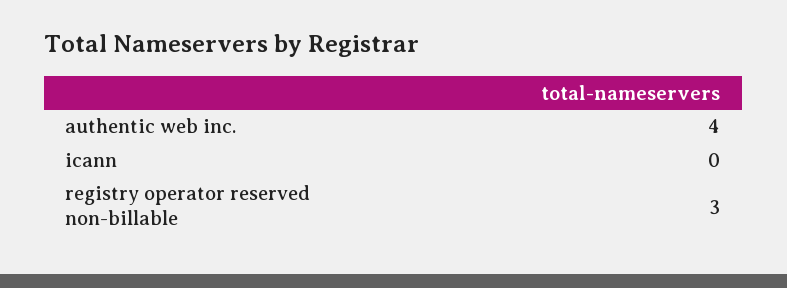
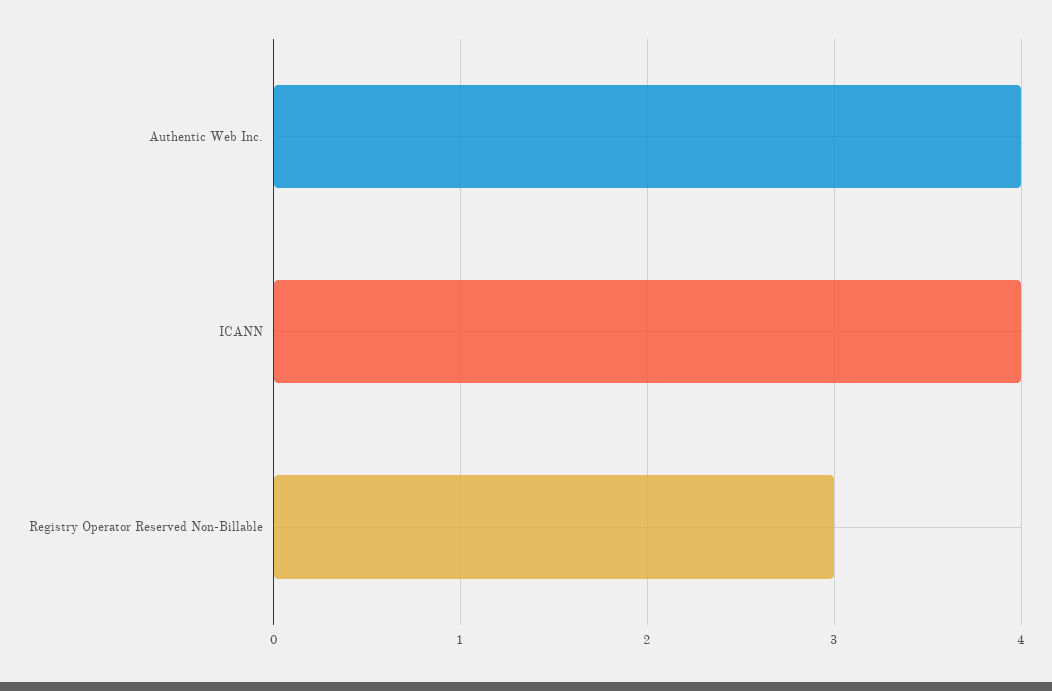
icann: 0 -> 4

